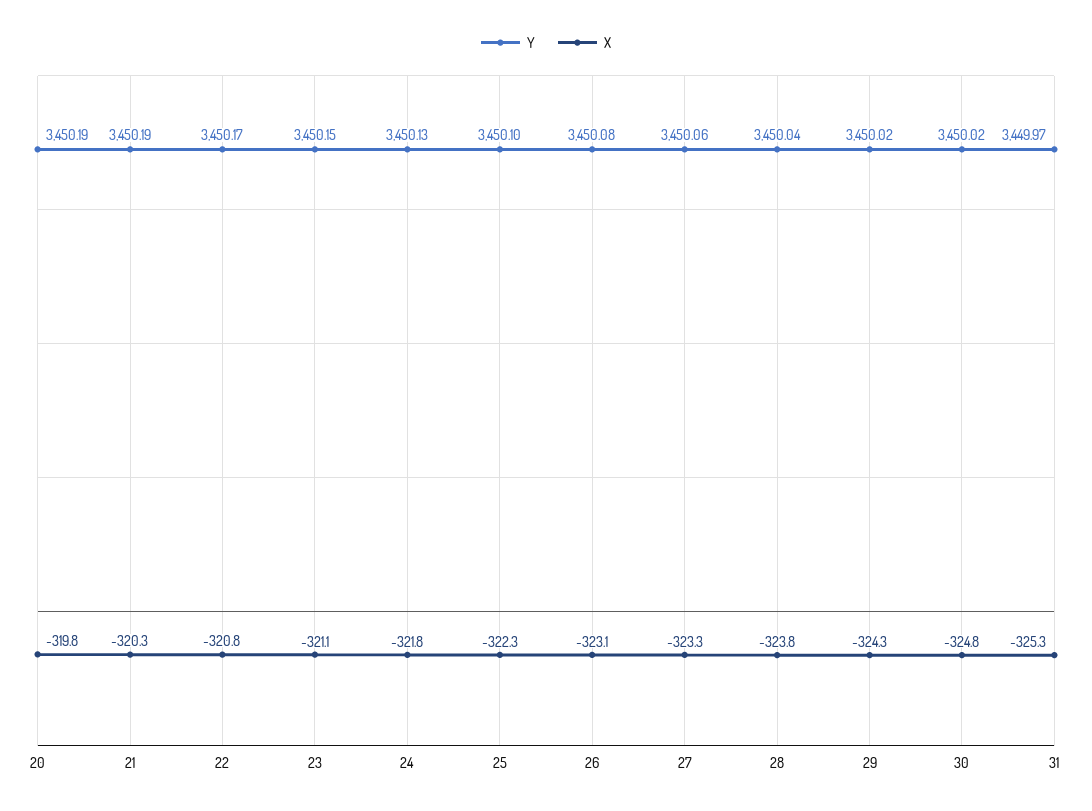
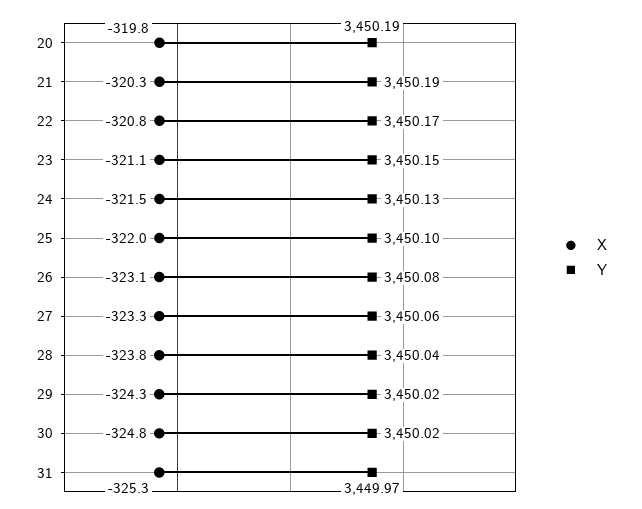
X, 24: -321.8 -> -321.5
X, 25: -322.3 -> -322

